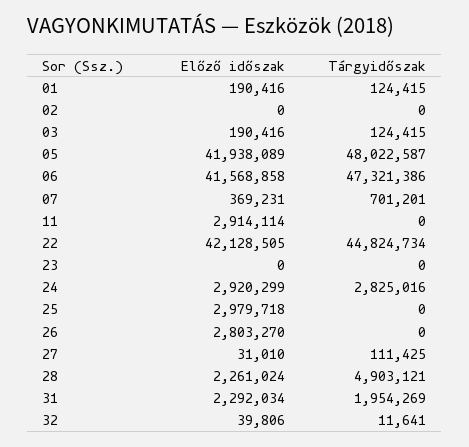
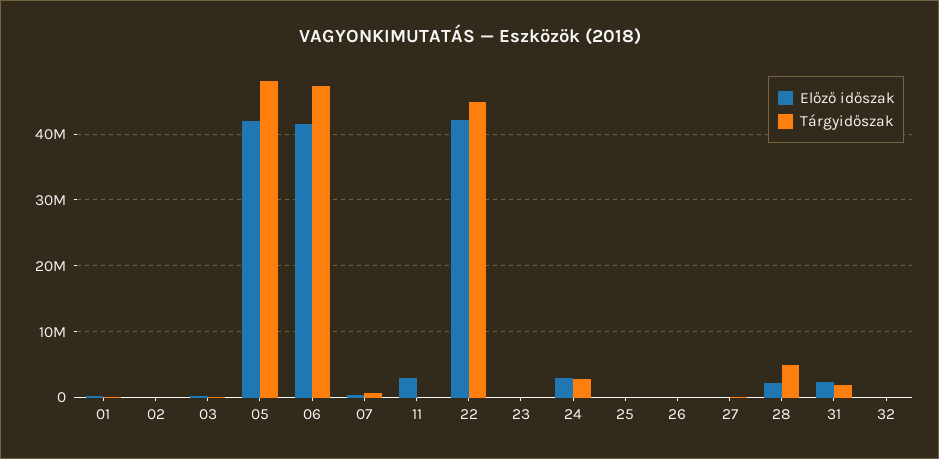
Előző időszak, 25: 2979718 -> 0
Előző időszak, 26: 2803270 -> 0

